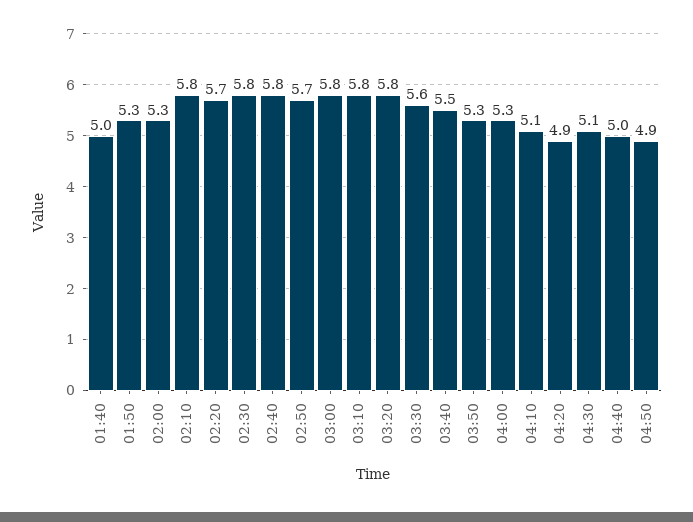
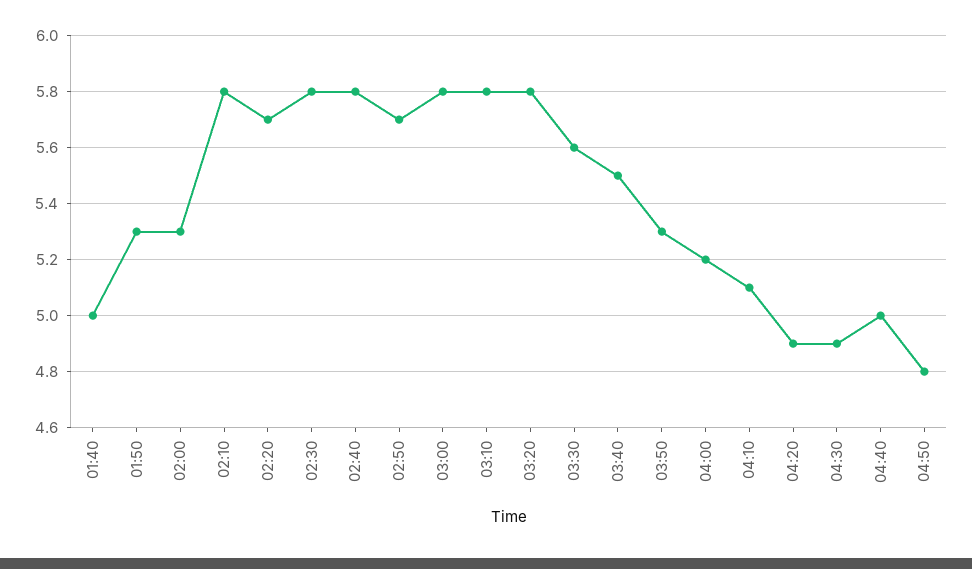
04:00: 5.3 -> 5.2
04:30: 5.1 -> 4.9
04:50: 4.9 -> 4.8

